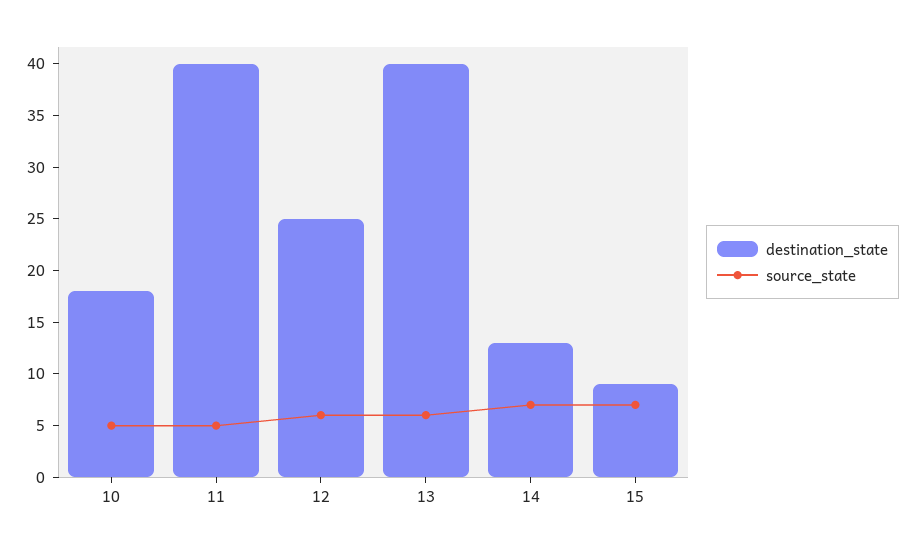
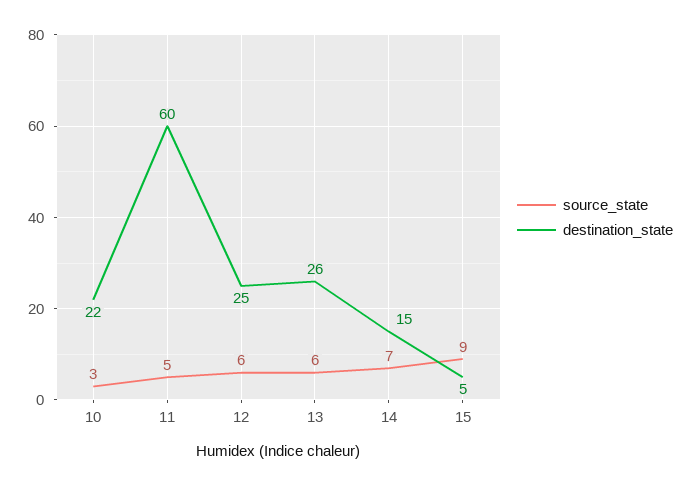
destination_state, 10: 18 -> 22
source_state, 10: 5 -> 3
destination_state, 11: 40 -> 60
destination_state, 13: 40 -> 26
destination_state, 14: 13 -> 15
destination_state, 15: 9 -> 5
source_state, 15: 7 -> 9

